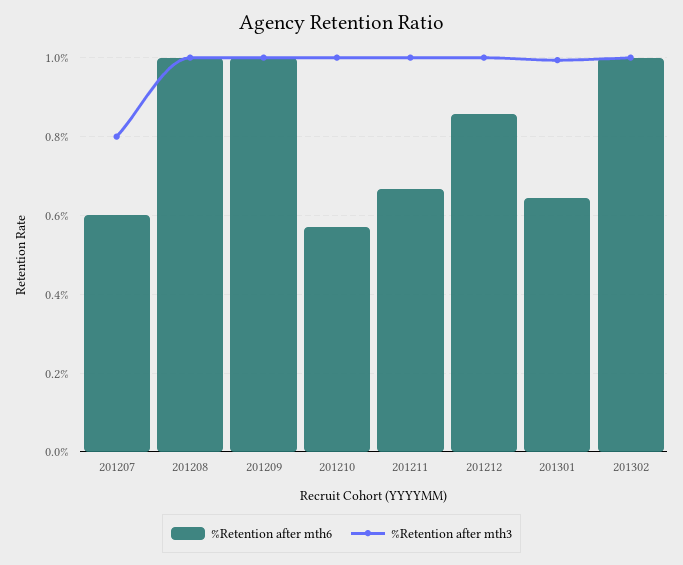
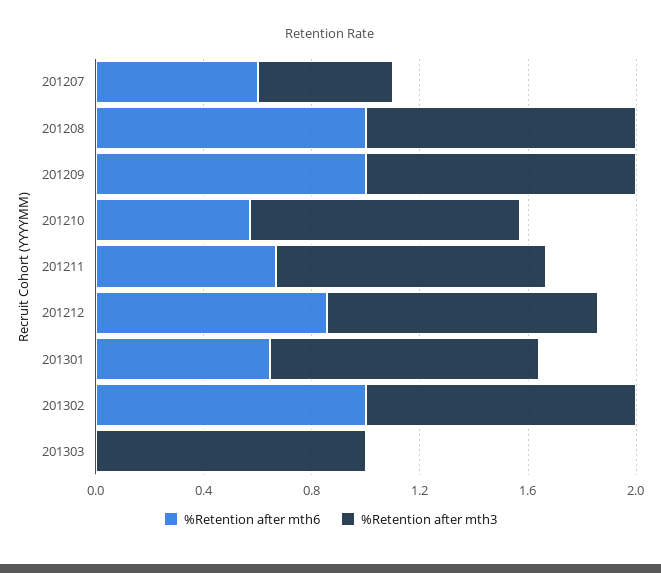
%Retention after mth3, 201207: 0.8 -> 0.5
%Retention after mth6, 201303: none -> 0
%Retention after mth3, 201303: none -> 1

